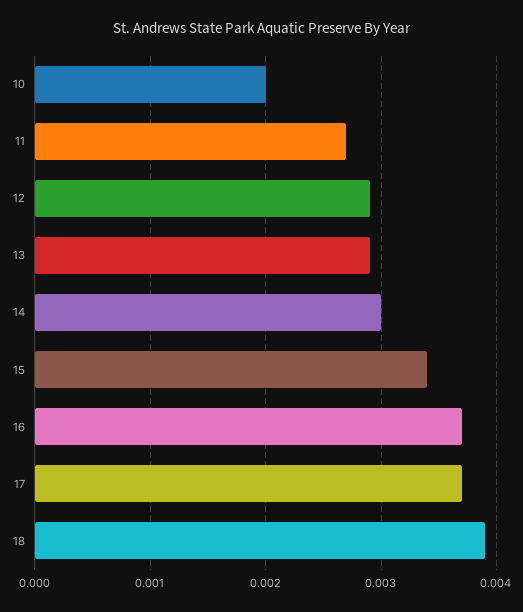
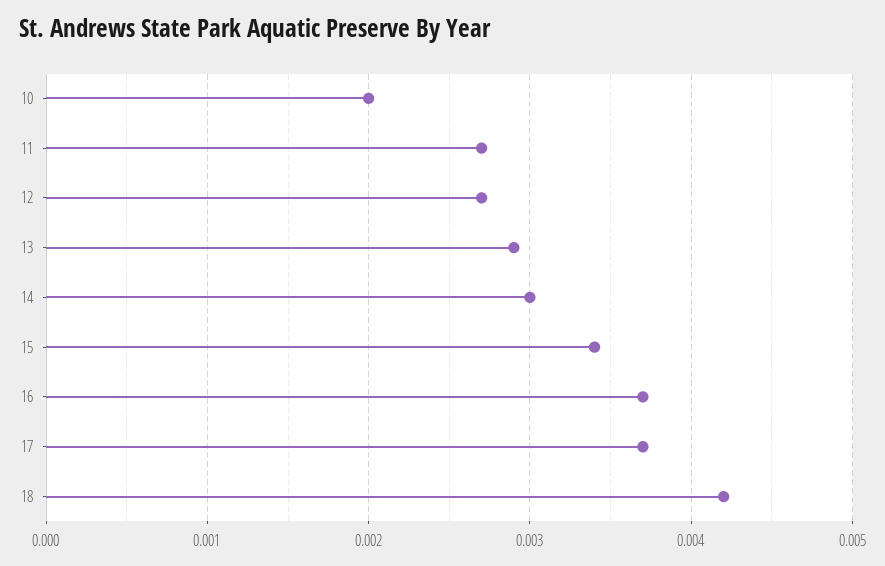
12: 0.0029 -> 0.0027
18: 0.0039 -> 0.0042

